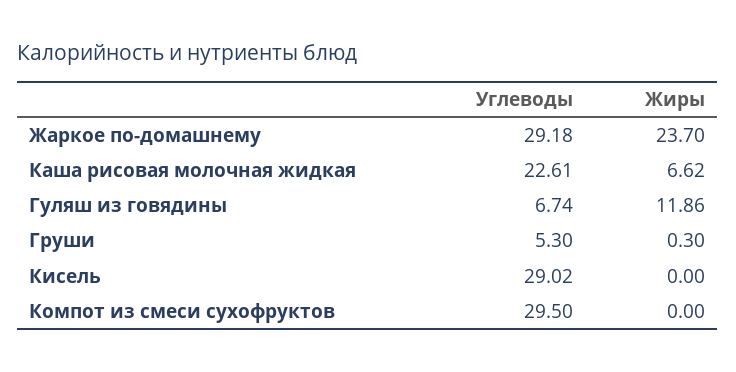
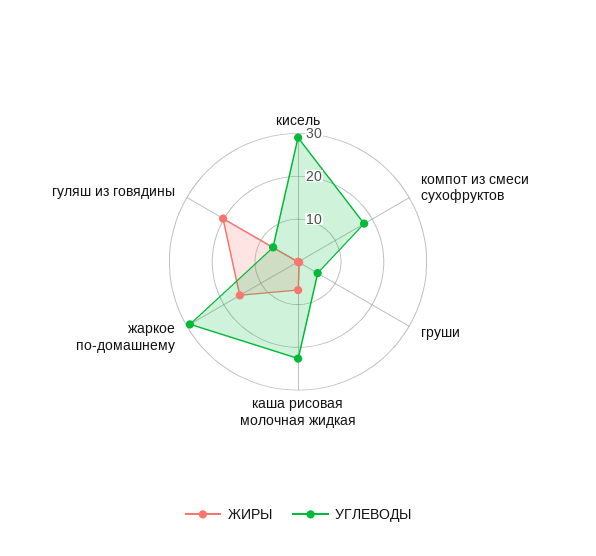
Жиры, Жаркое по-домашнему: 23.7 -> 16
Жиры, Гуляш из говядины: 11.86 -> 20
Углеводы, Компот из смеси сухофруктов: 29.5 -> 18

